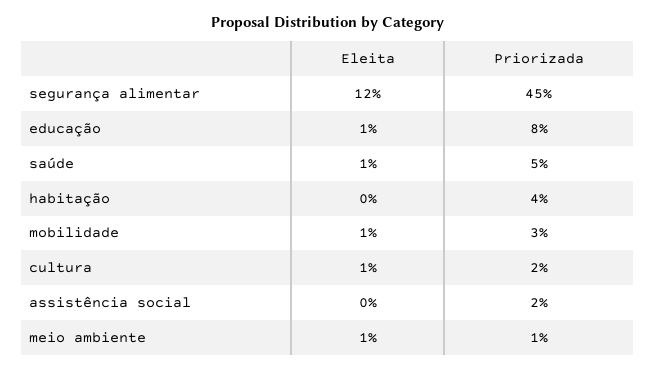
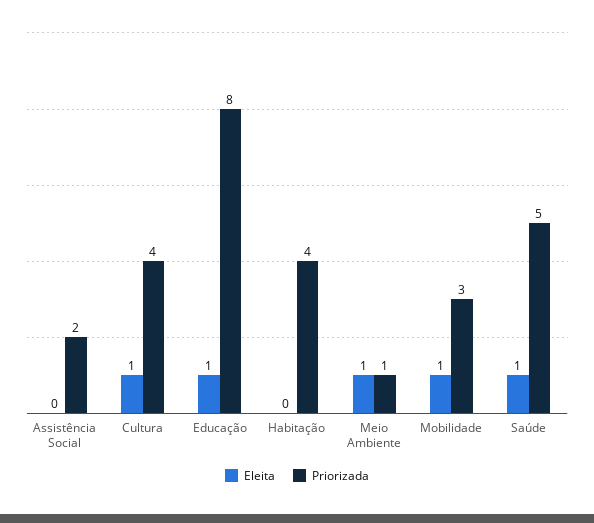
Eleita, segurança alimentar: 12 -> none
Priorizada, segurança alimentar: 45 -> none
Priorizada, cultura: 2 -> 4

